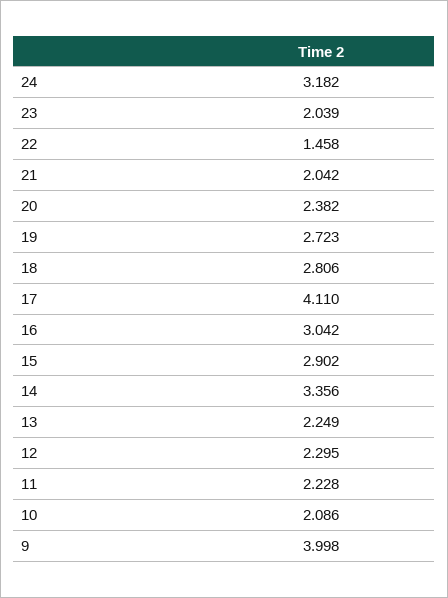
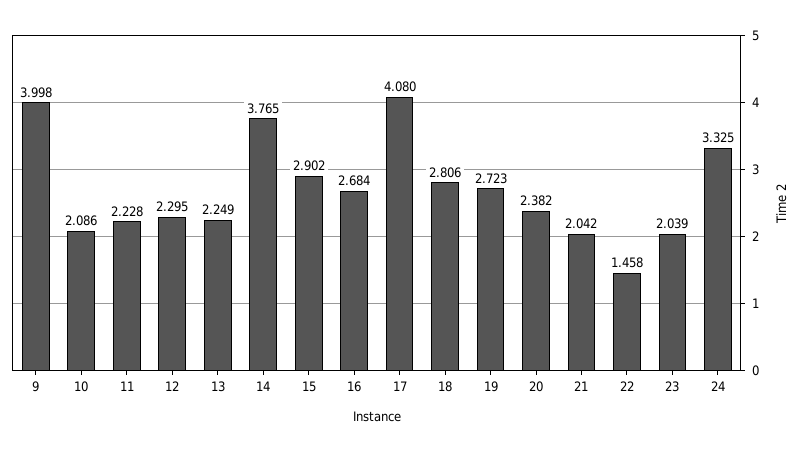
24: 3.182 -> 3.325
17: 4.11 -> 4.08
16: 3.042 -> 2.684
14: 3.356 -> 3.765

